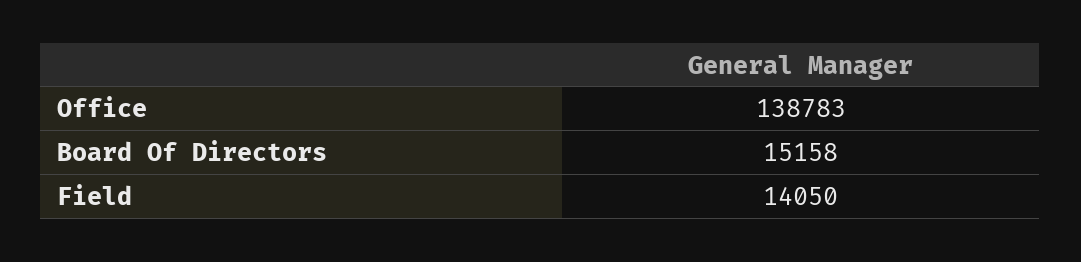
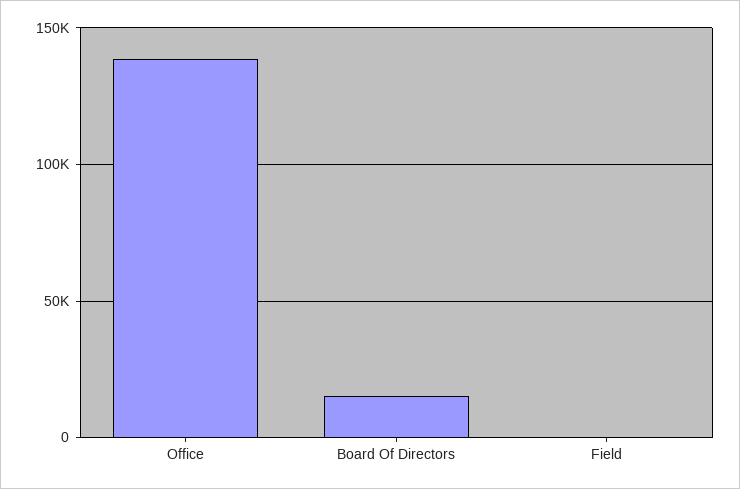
Field: 14050 -> 0

